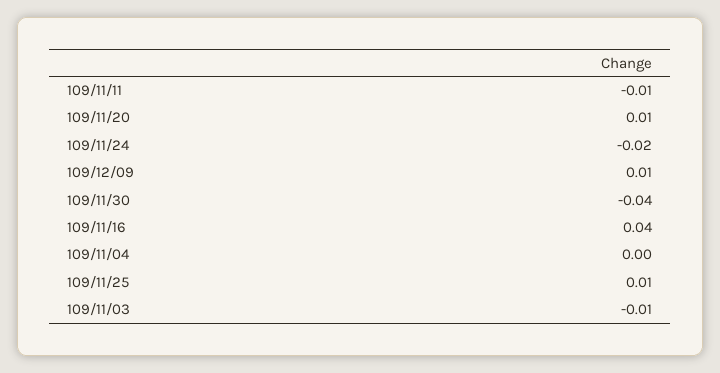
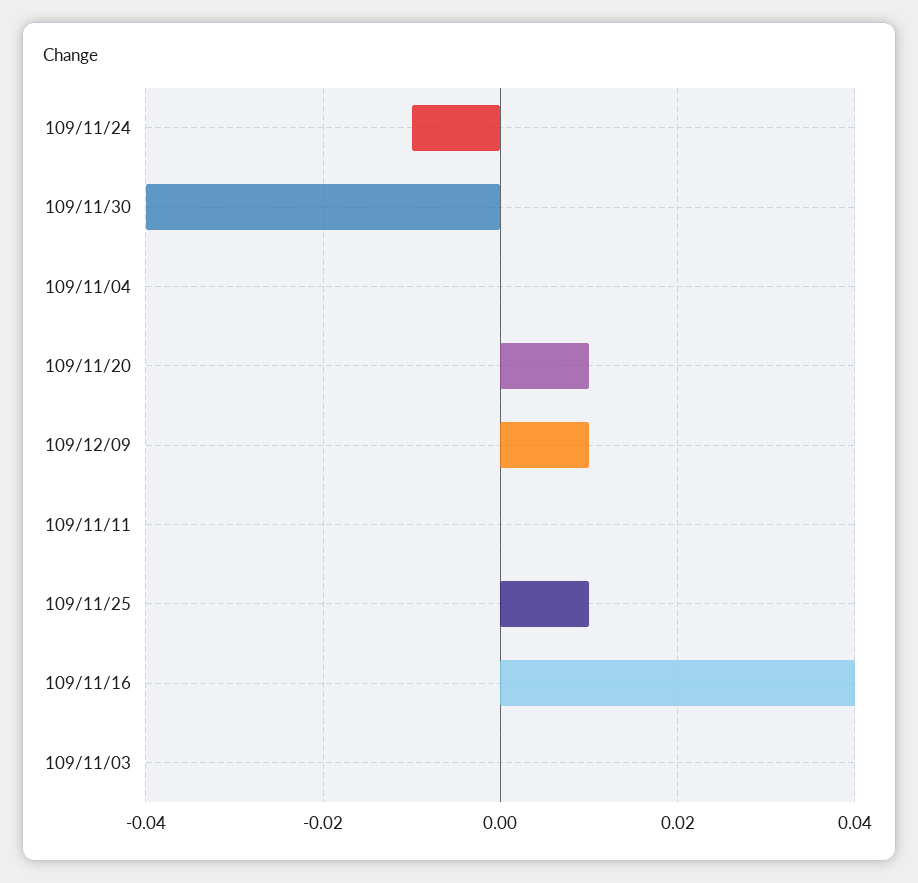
109/11/11: -0.01 -> 0
109/11/24: -0.02 -> -0.01
109/11/03: -0.01 -> 0

